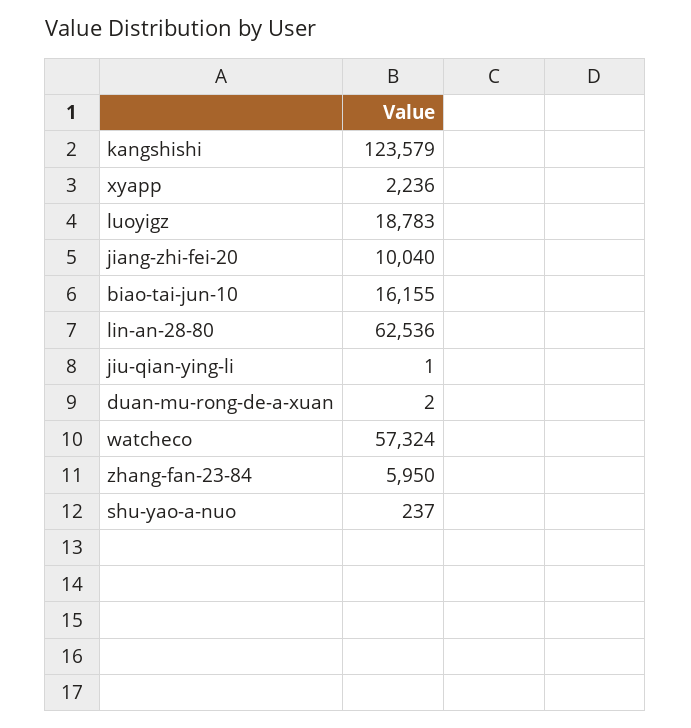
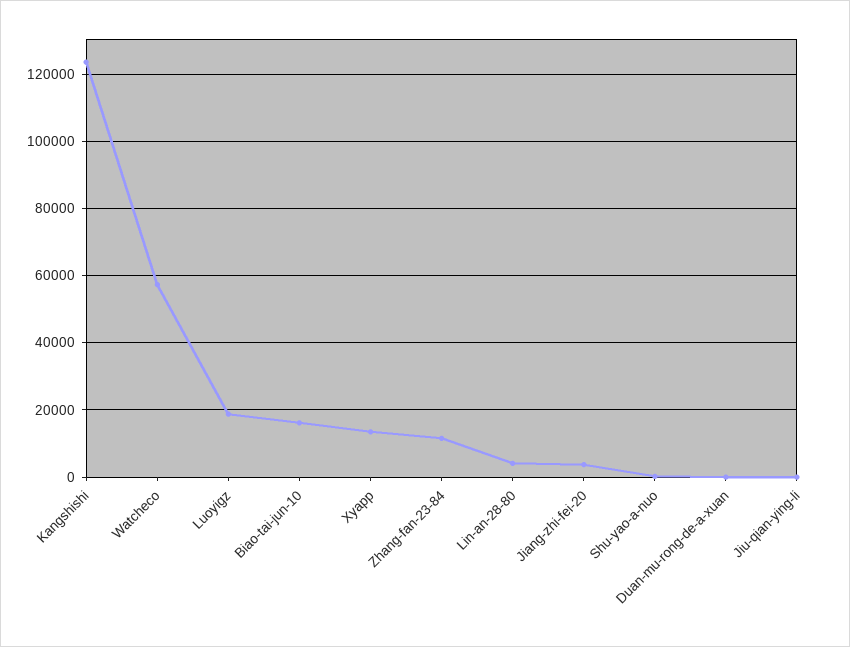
xyapp: 2236 -> 14000
jiang-zhi-fei-20: 10040 -> 4000
lin-an-28-80: 62536 -> 4000
zhang-fan-23-84: 5950 -> 12000

